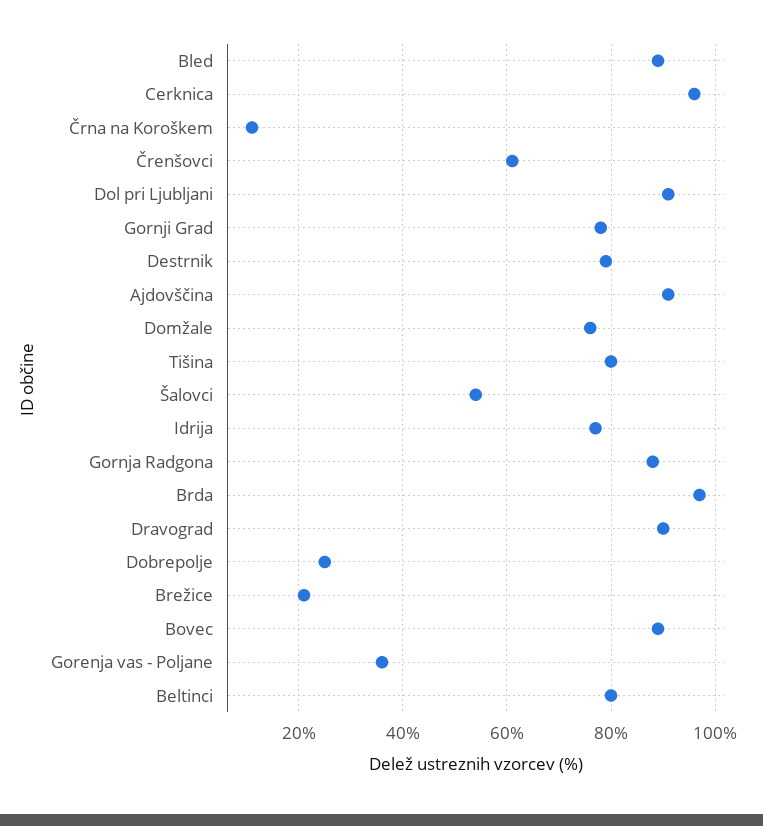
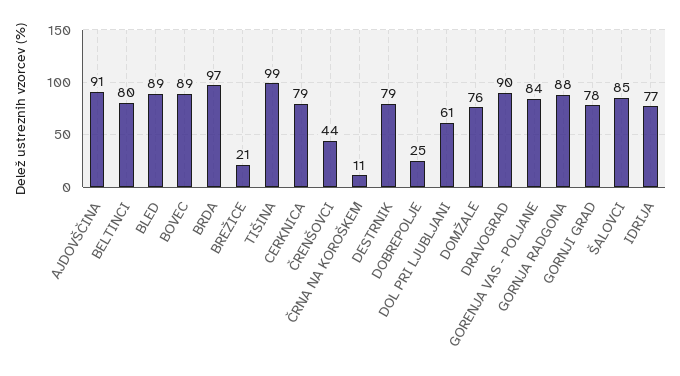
Cerknica: 95 -> 79
Črenšovci: 60 -> 44
Dol pri Ljubljani: 90 -> 61
Tišina: 80 -> 99
Šalovci: 55 -> 85
Gorenja vas - Poljane: 35 -> 84

